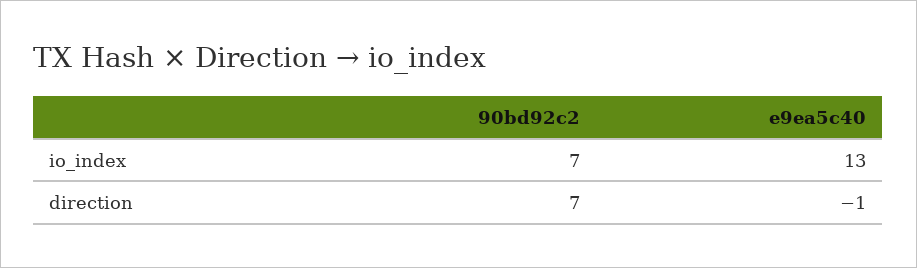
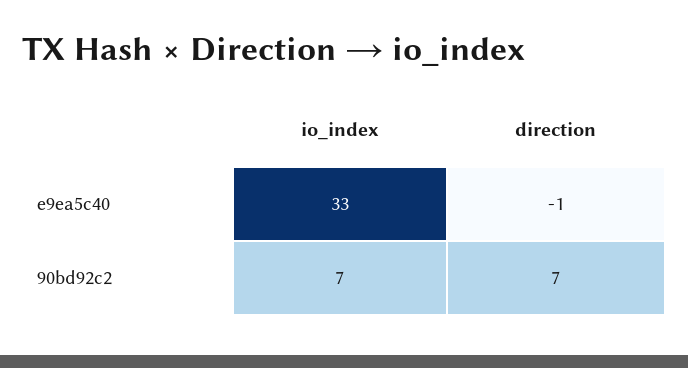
e9ea5c40, io_index: 13 -> 33

